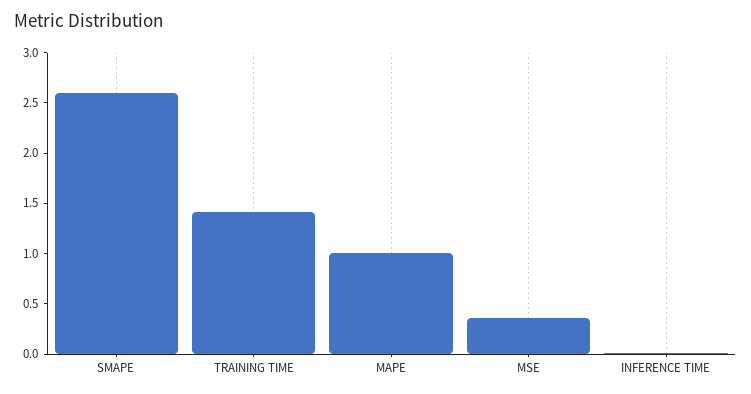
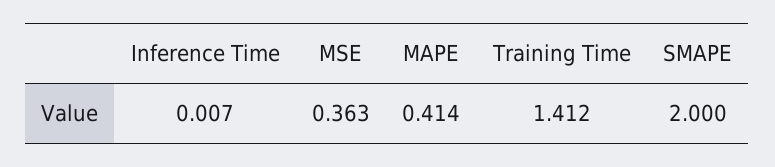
SMAPE: 2.6 -> 2
MAPE: 1 -> 0.414

